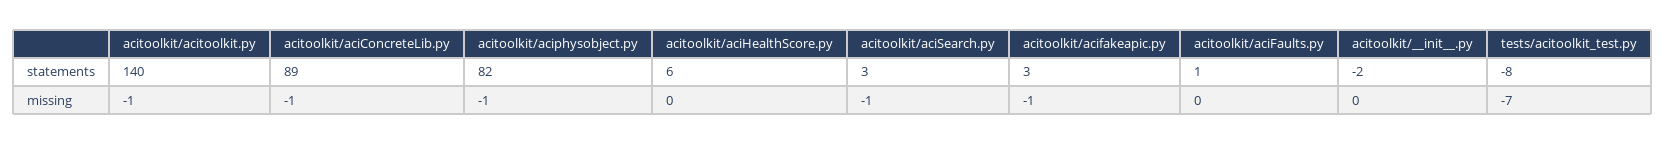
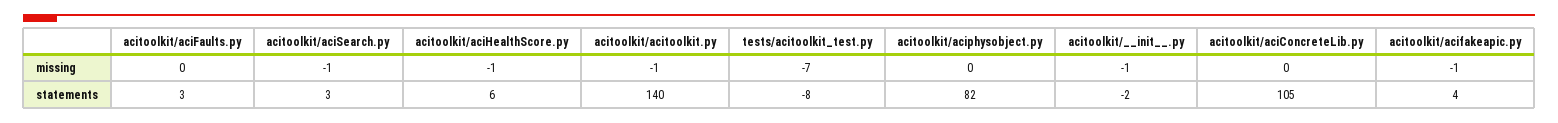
acitoolkit/aciConcreteLib.py, statements: 89 -> 105
acitoolkit/acifakeapic.py, statements: 3 -> 4
acitoolkit/aciFaults.py, statements: 1 -> 3
acitoolkit/aciConcreteLib.py, missing: -1 -> 0
acitoolkit/aciphysobject.py, missing: -1 -> 0
acitoolkit/aciHealthScore.py, missing: 0 -> -1
acitoolkit/__init__.py, missing: 0 -> -1

